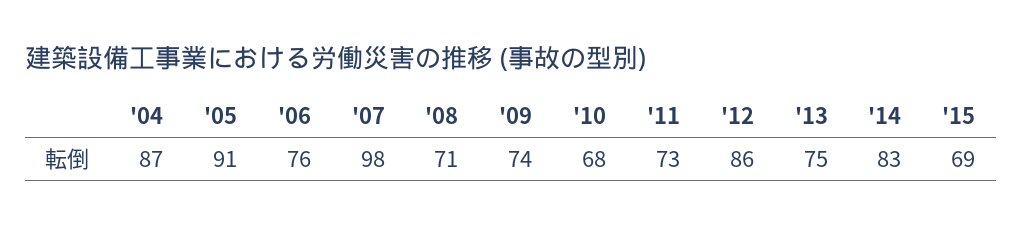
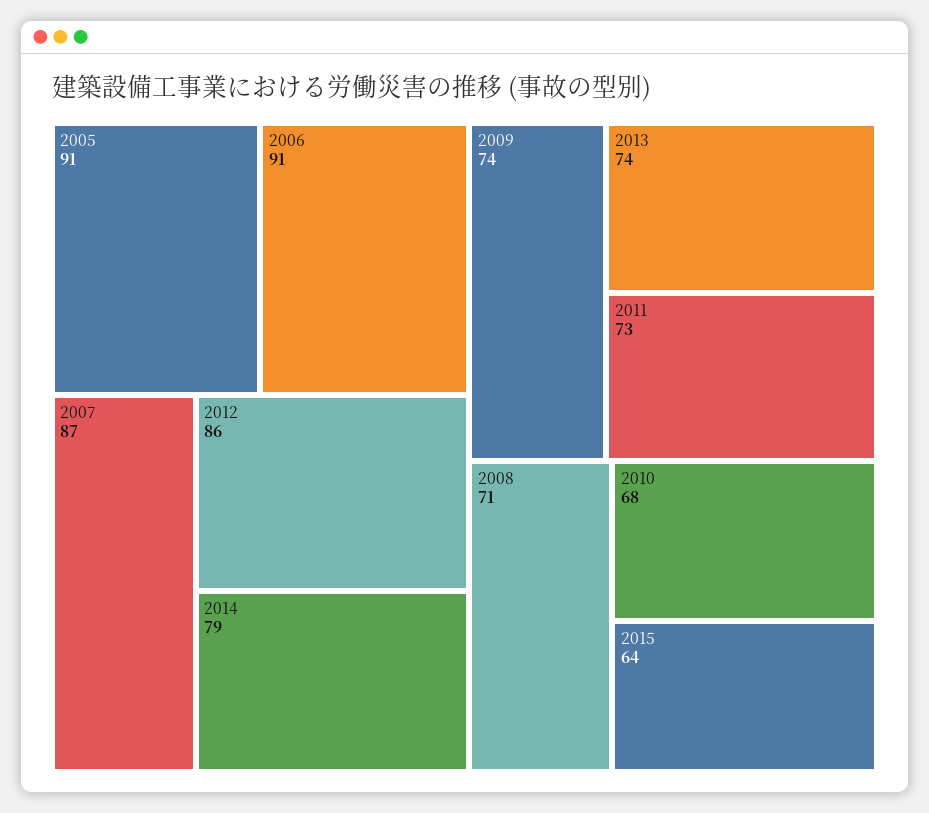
'04: 87 -> none
'06: 76 -> 91
'07: 98 -> 87
'13: 75 -> 74
'14: 83 -> 79
'15: 69 -> 64

